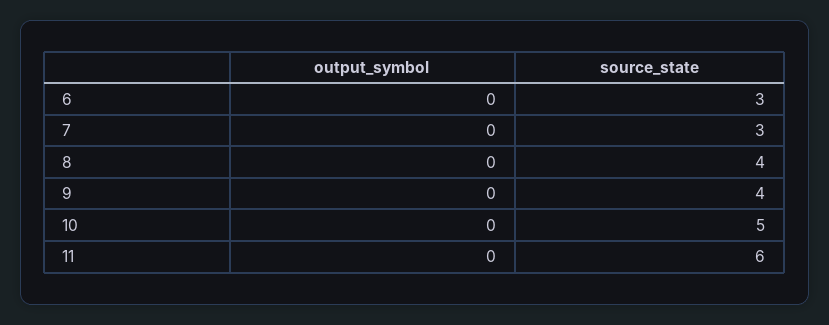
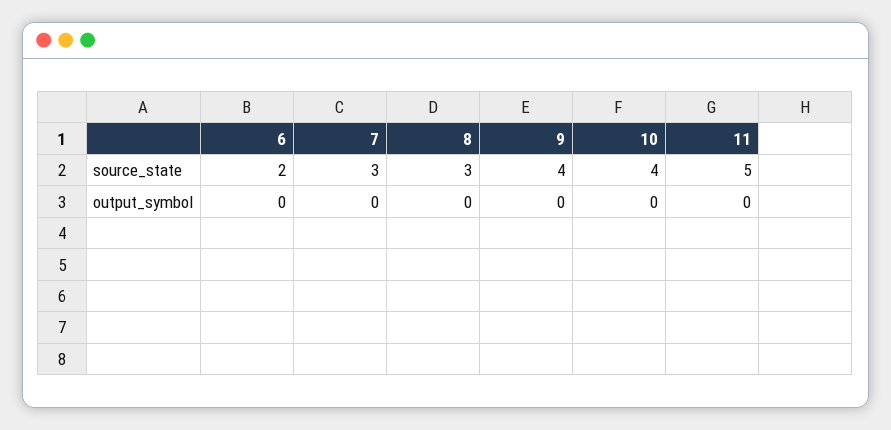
source_state, 6: 3 -> 2
source_state, 8: 4 -> 3
source_state, 10: 5 -> 4
source_state, 11: 6 -> 5

